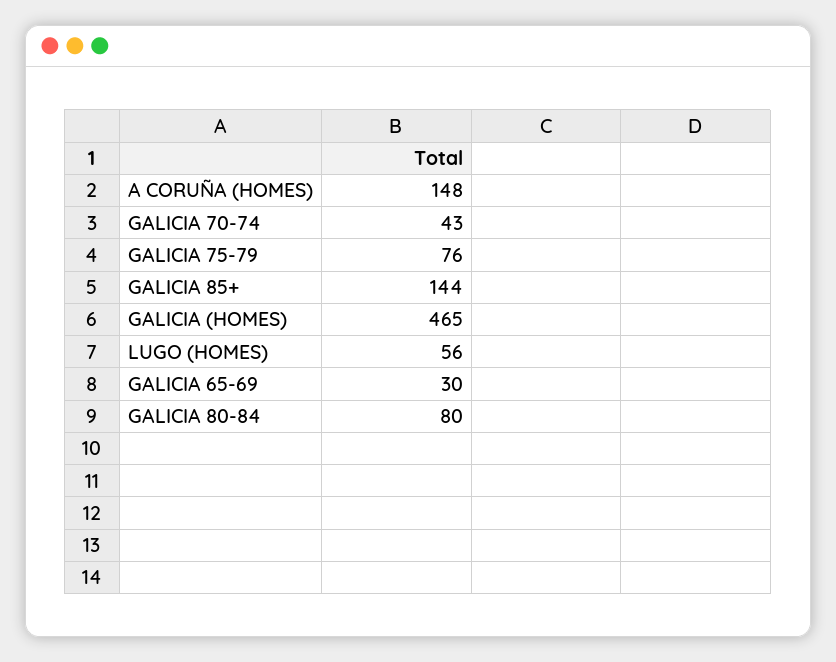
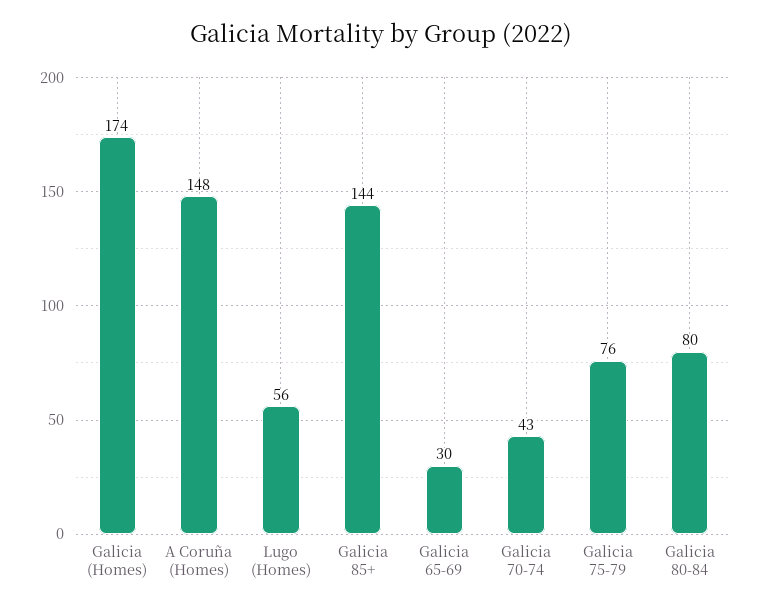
GALICIA (HOMES): 465 -> 174

